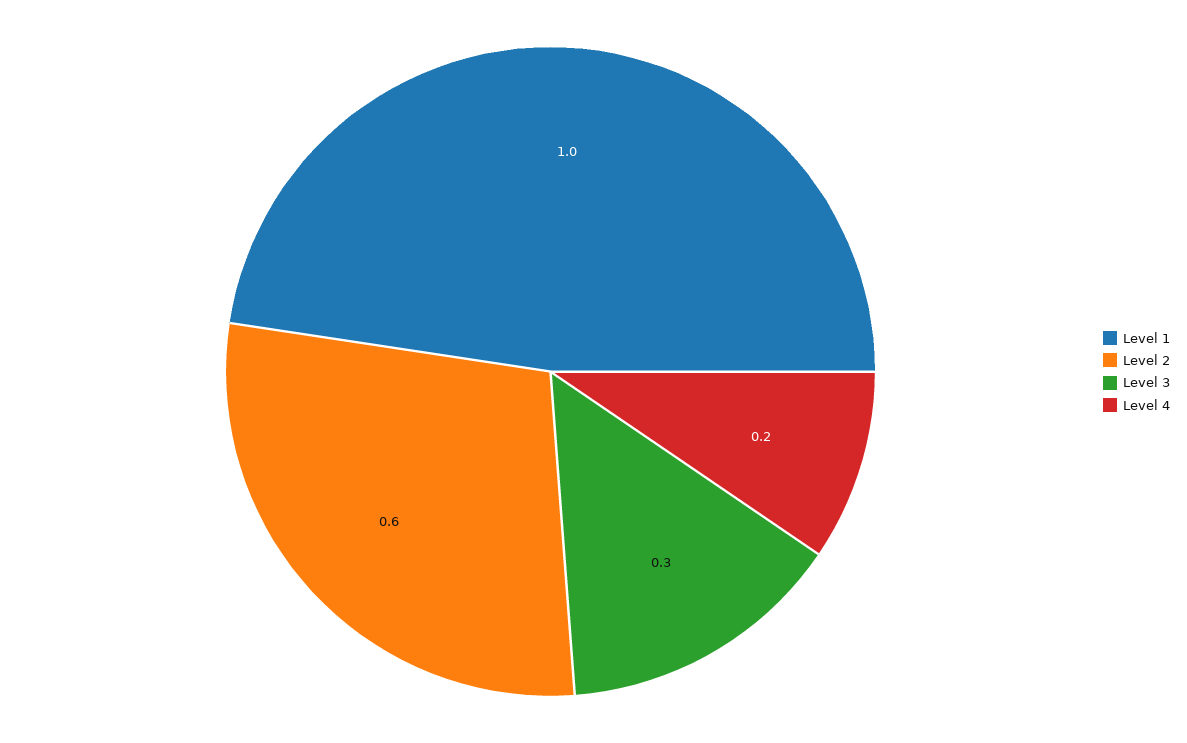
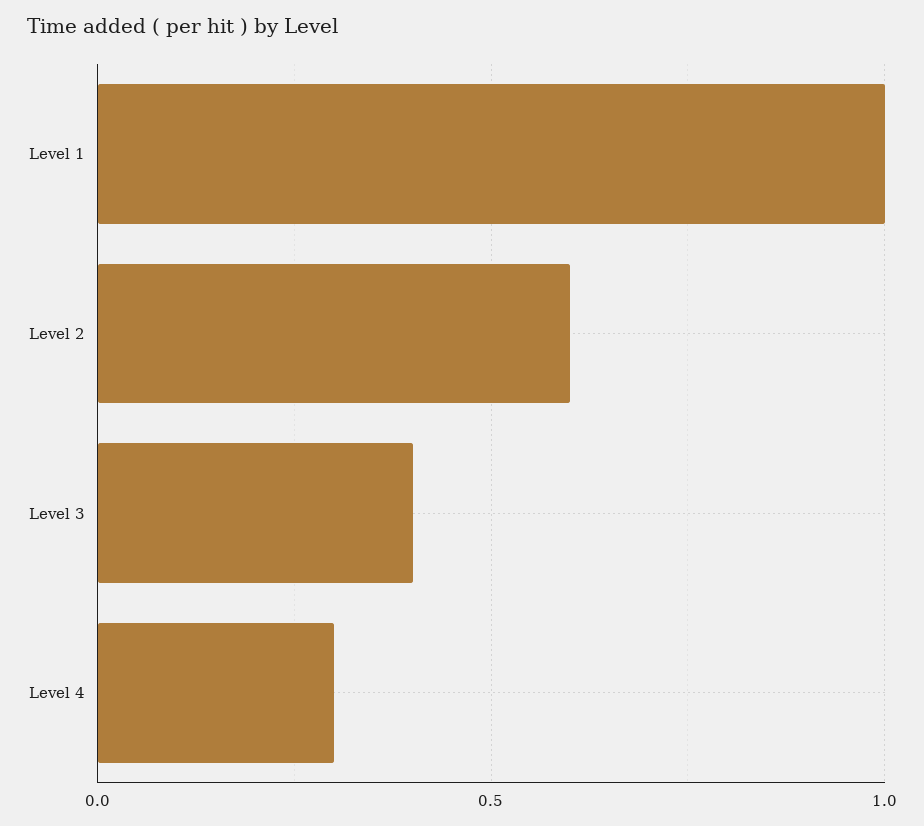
Level 3: 0.3 -> 0.4
Level 4: 0.2 -> 0.3

